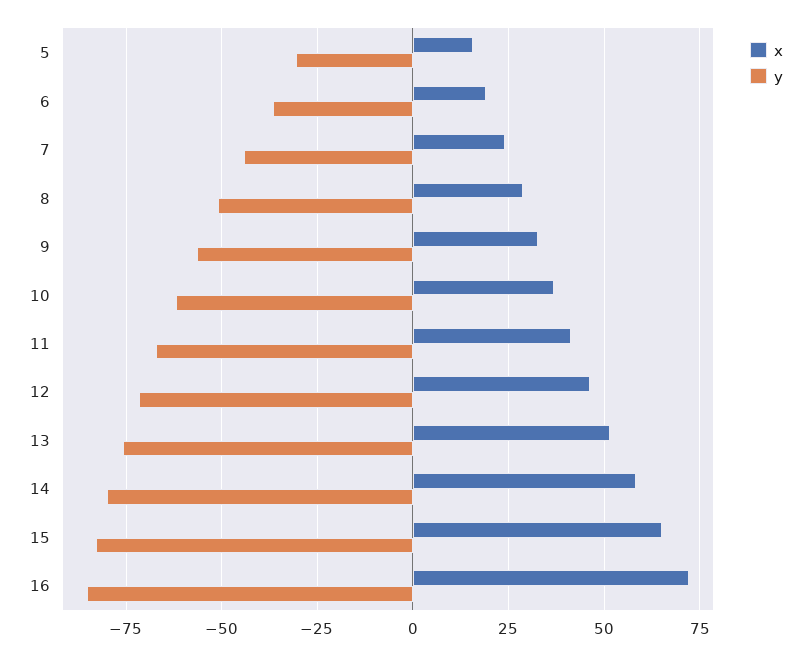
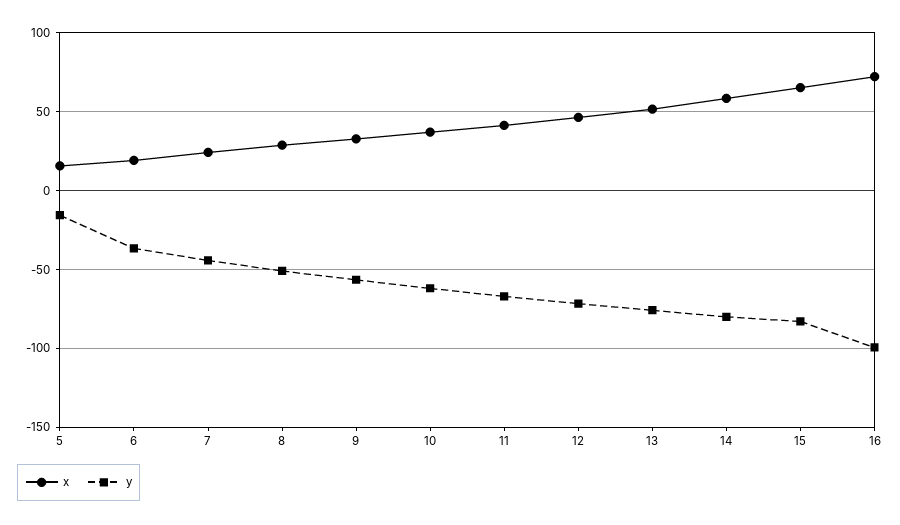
y, 5: -30 -> -15
y, 16: -85 -> -100

